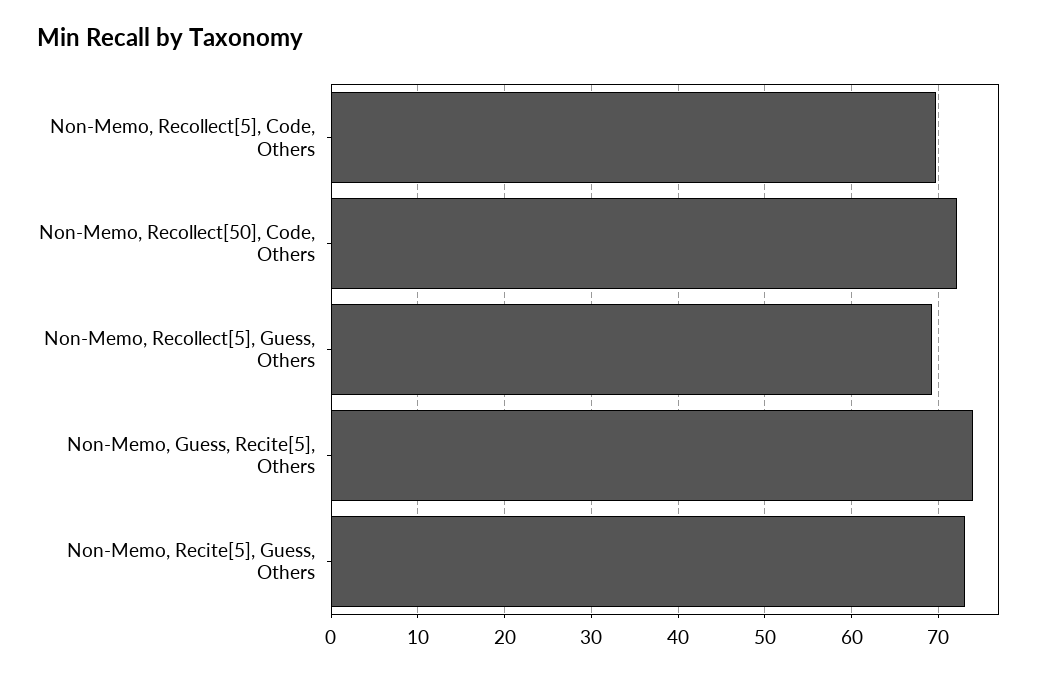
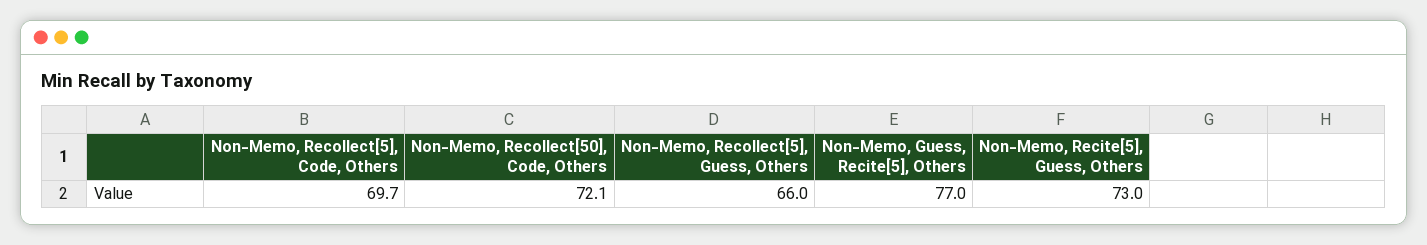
Non-Memo, Recollect[5], Guess, Others: 69 -> 66
Non-Memo, Guess, Recite[5], Others: 74 -> 77

